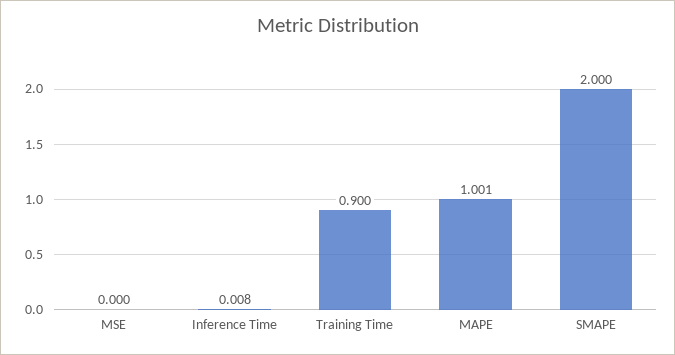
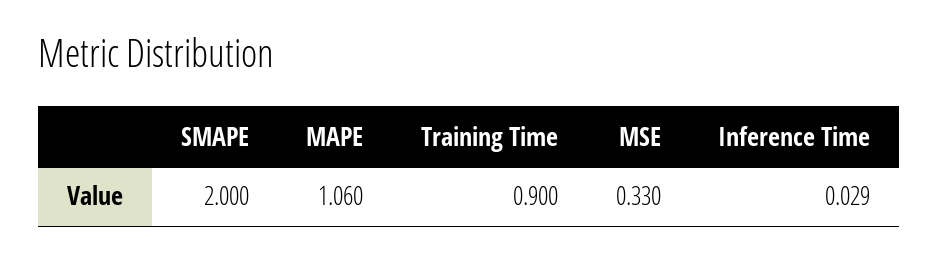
MSE: 0 -> 0.33
Inference Time: 0.008 -> 0.029
MAPE: 1.001 -> 1.06

